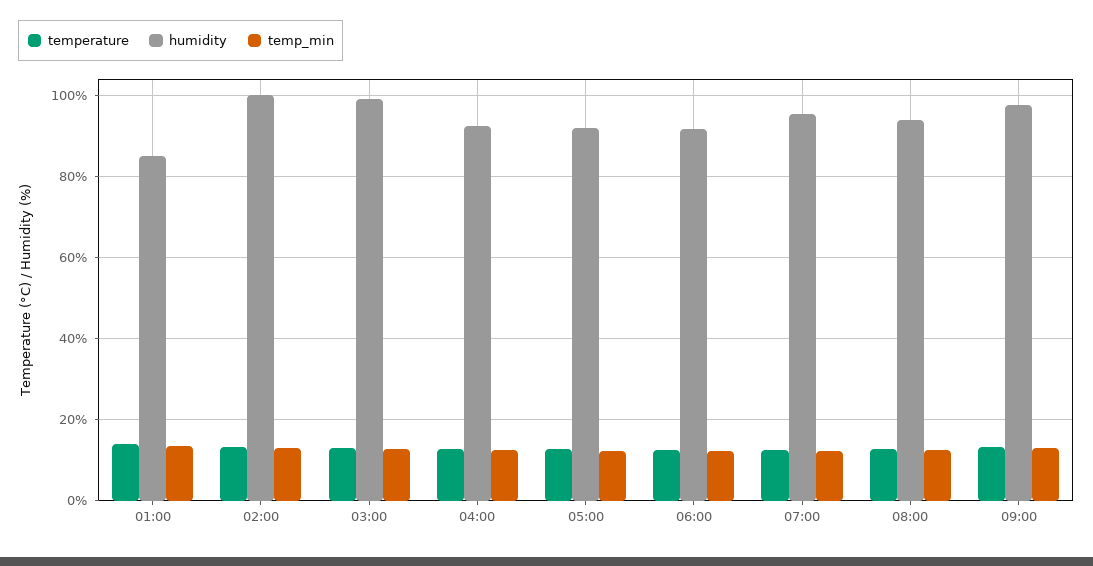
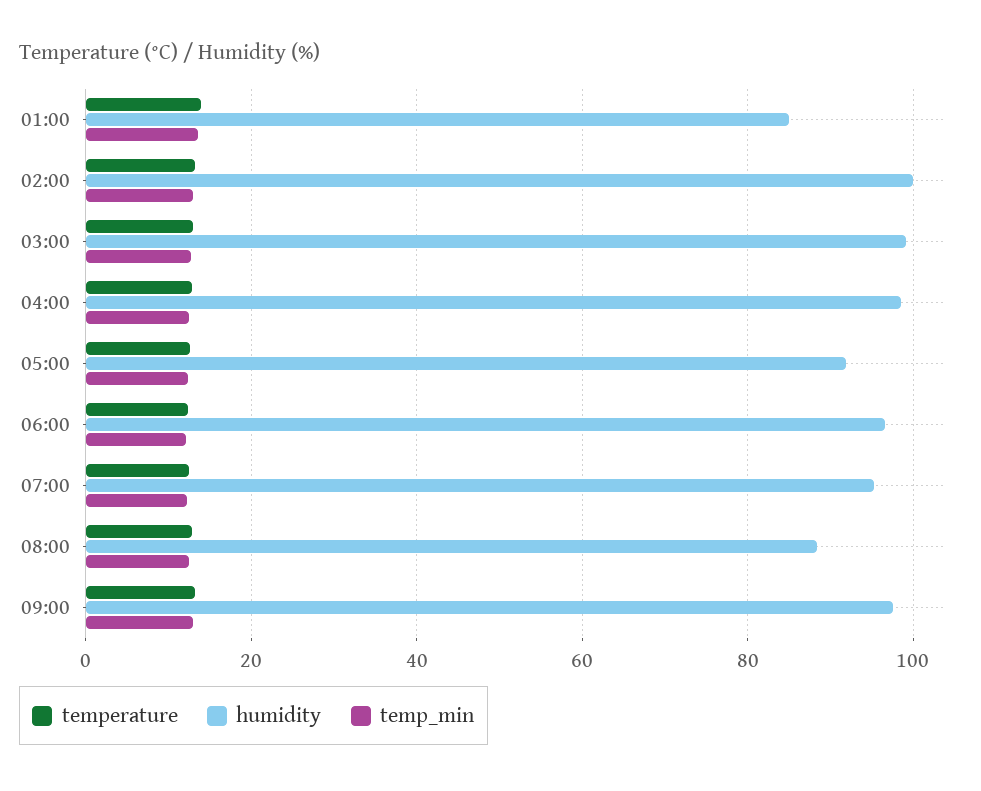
humidity, 04:00: 92 -> 98
humidity, 06:00: 92 -> 96
humidity, 08:00: 94 -> 88

